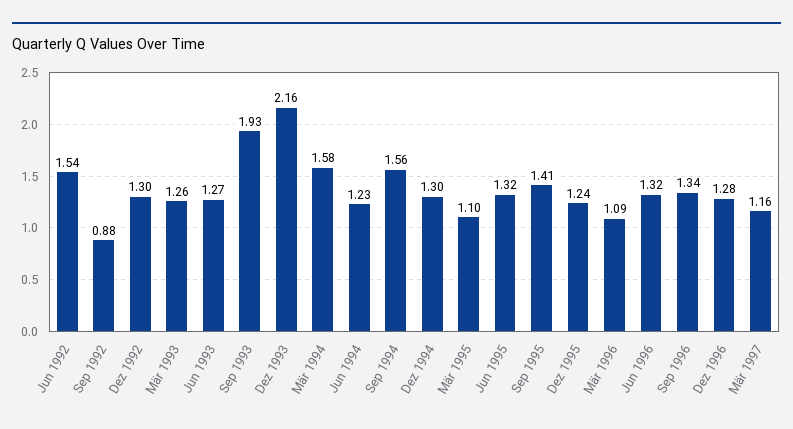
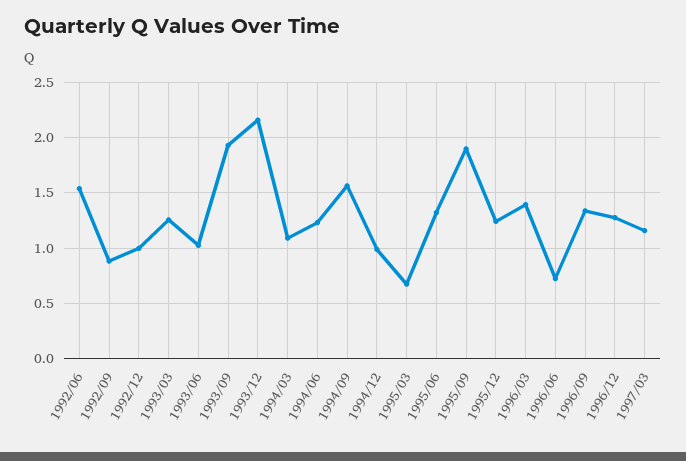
Dez 1992: 1.3 -> 1
Jun 1993: 1.27 -> 1
Mär 1994: 1.58 -> 1.1
Dez 1994: 1.3 -> 1
Mär 1995: 1.1 -> 0.7
Sep 1995: 1.41 -> 1.9
Mär 1996: 1.09 -> 1.4
Jun 1996: 1.32 -> 0.7

